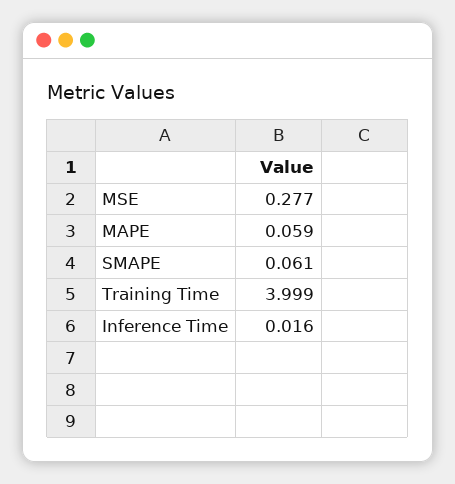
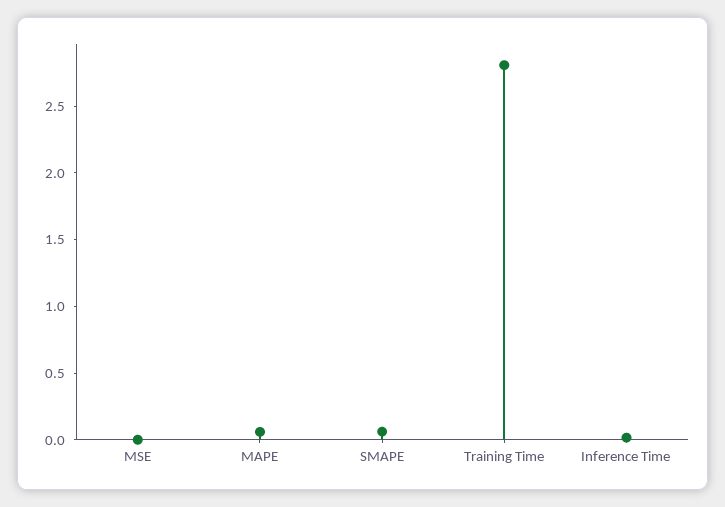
MSE: 0.277 -> 0
Training Time: 3.999 -> 2.8

